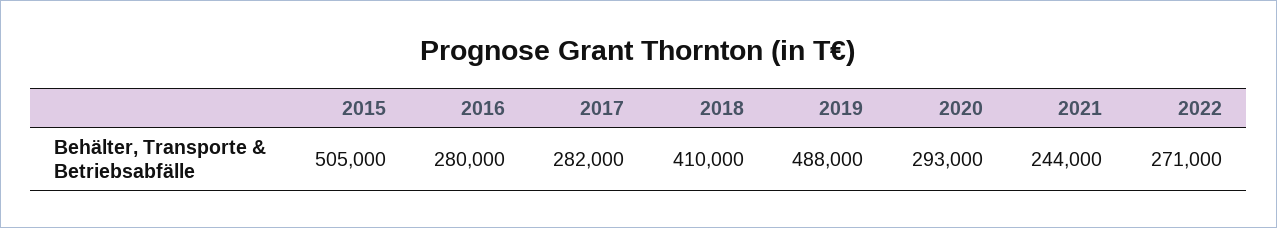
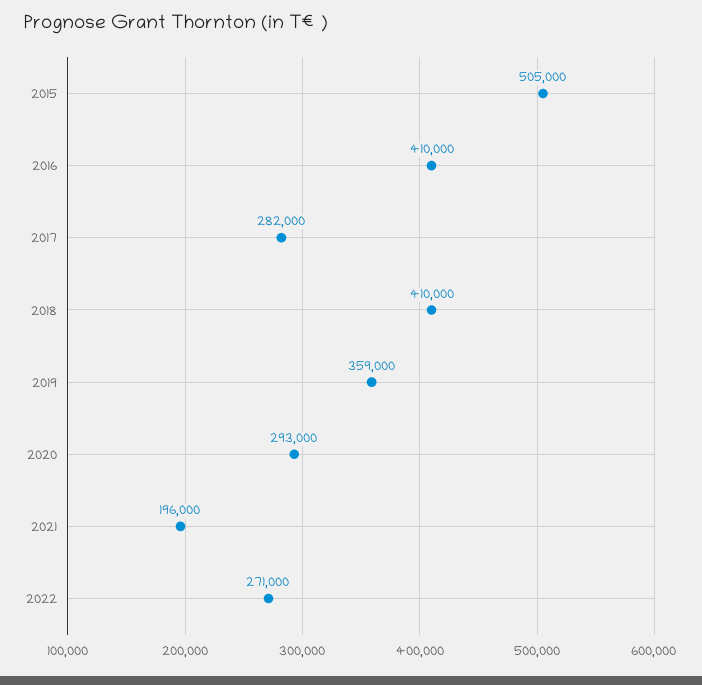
2016: 280000 -> 410000
2019: 488000 -> 359000
2021: 244000 -> 196000

